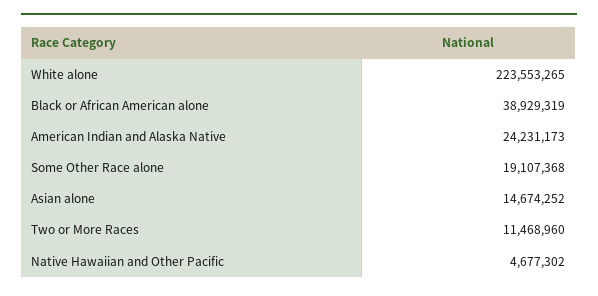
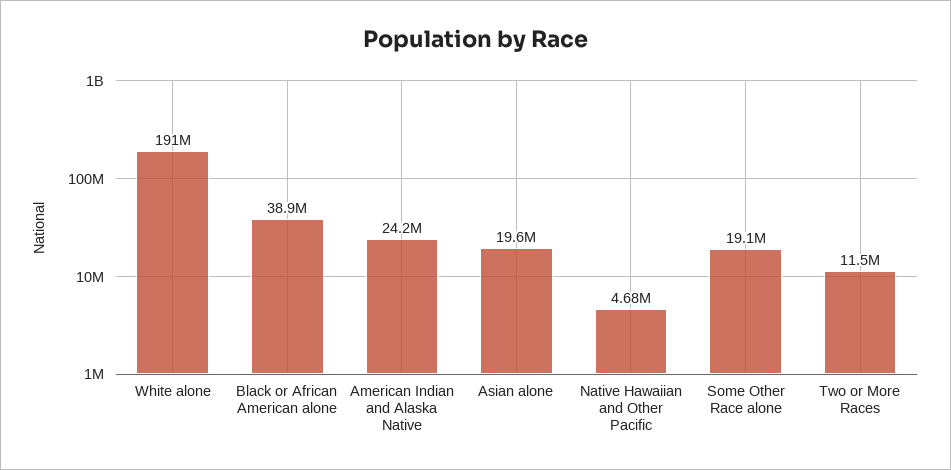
White alone: 223553265 -> 191000000
Asian alone: 14674252 -> 19600000

